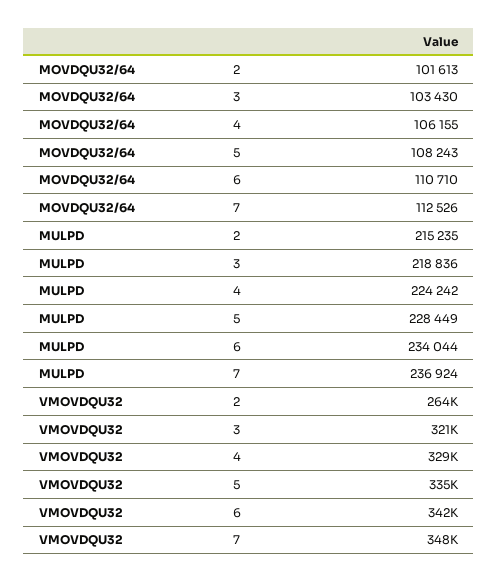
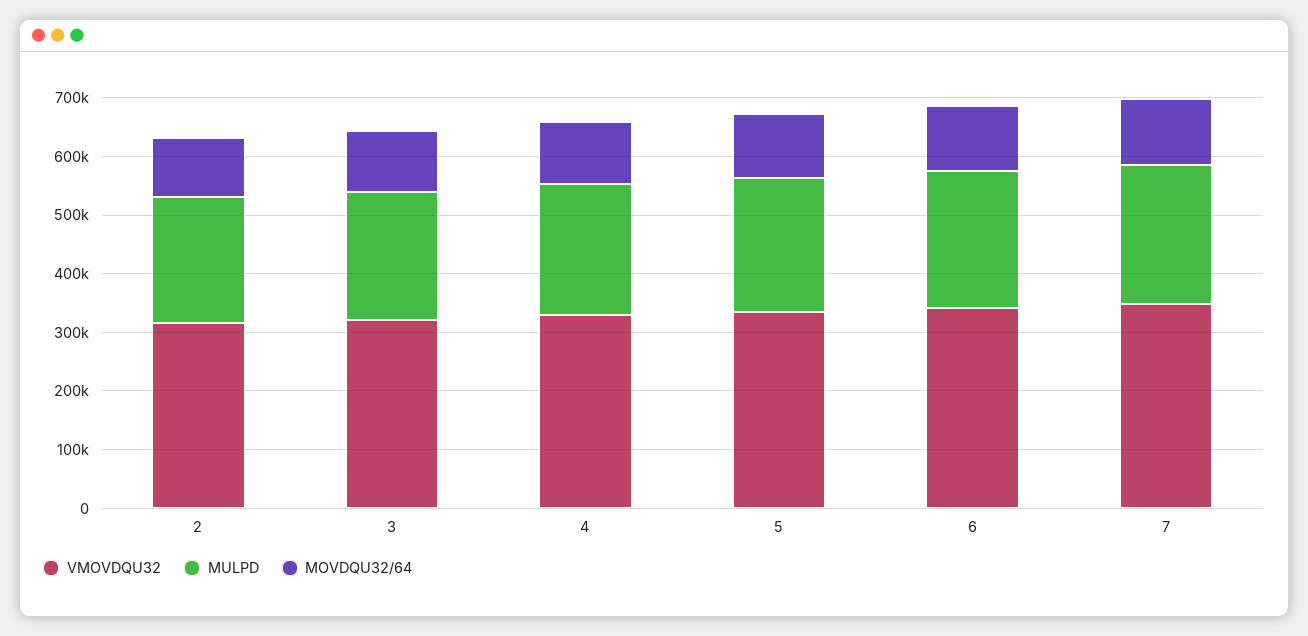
VMOVDQU32, 2: 264000 -> 320000

